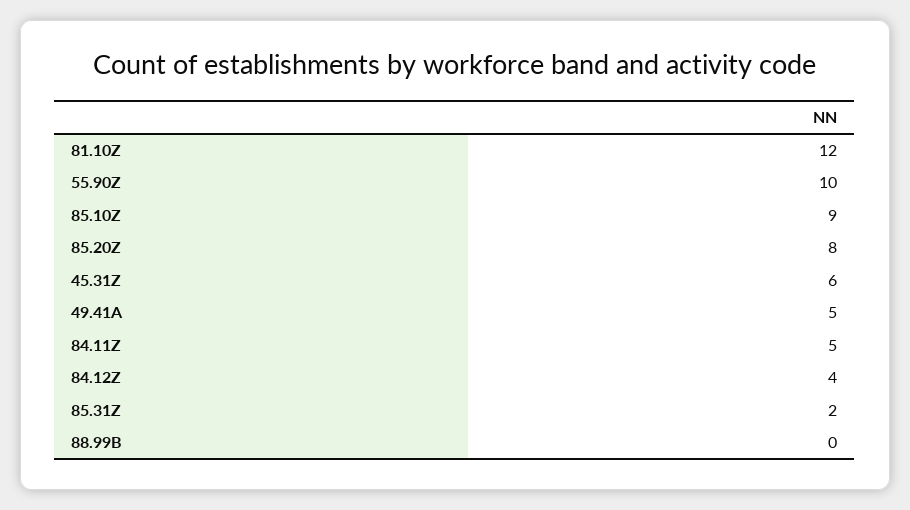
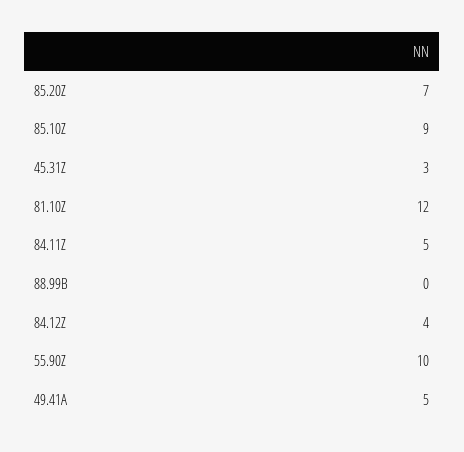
85.20Z: 8 -> 7
45.31Z: 6 -> 3
85.31Z: 2 -> none

